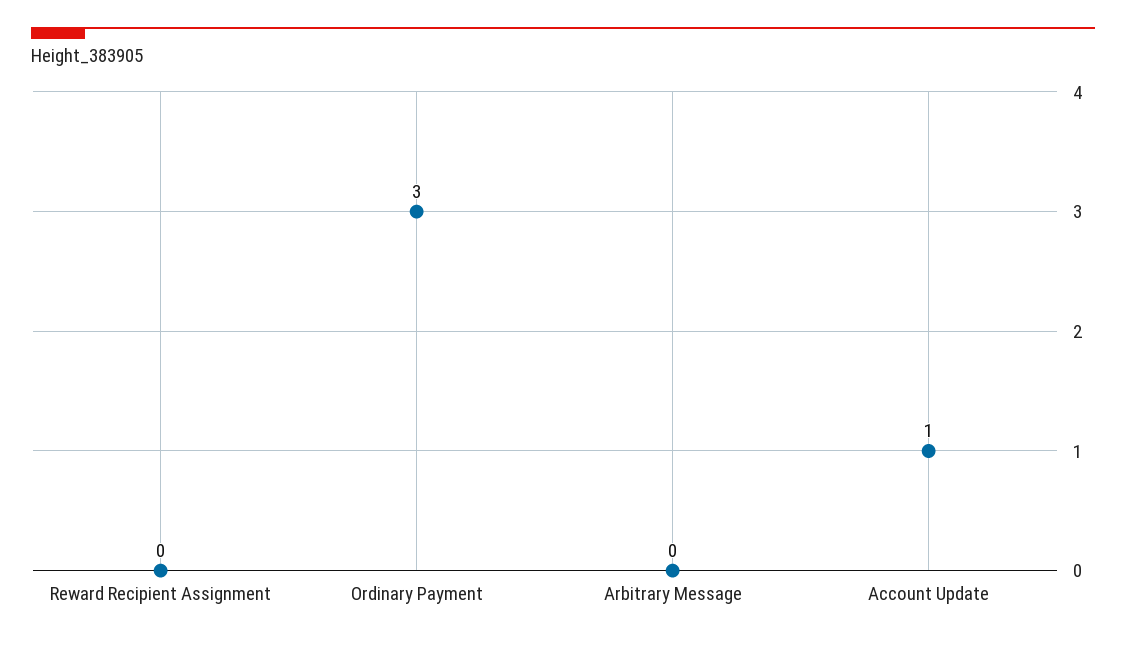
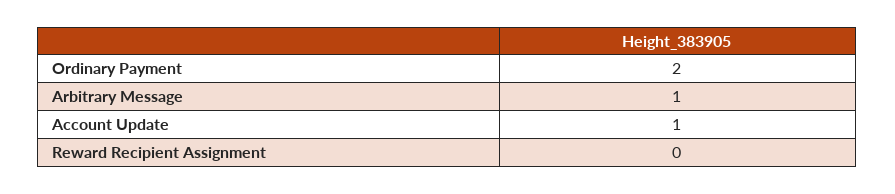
Ordinary Payment: 3 -> 2
Arbitrary Message: 0 -> 1

